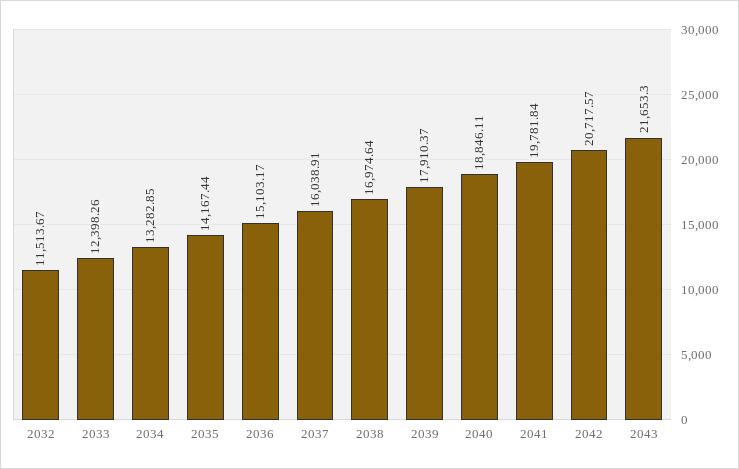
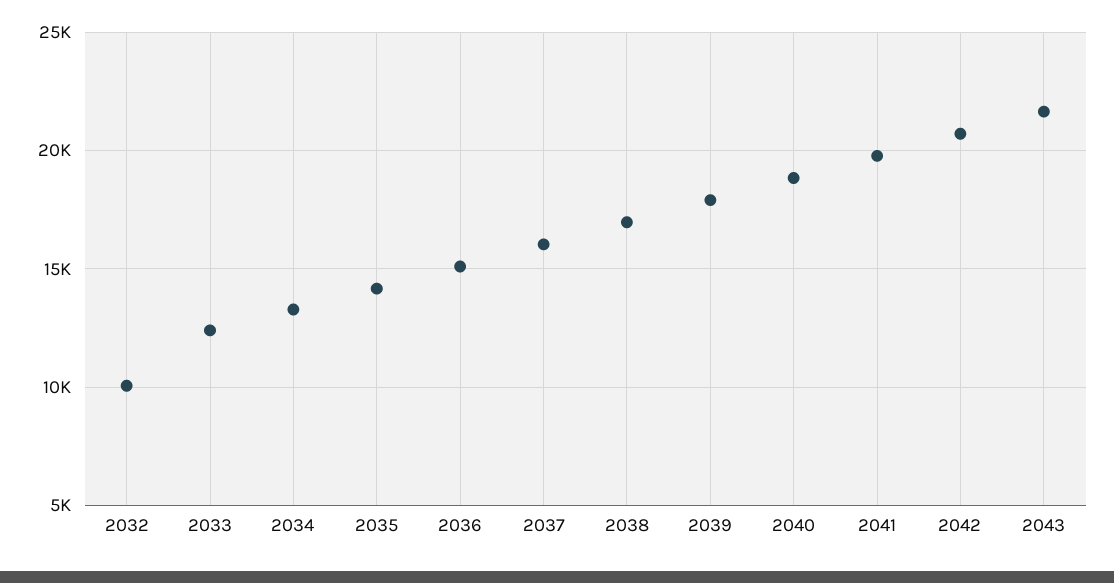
2032: 11513.67 -> 10000

